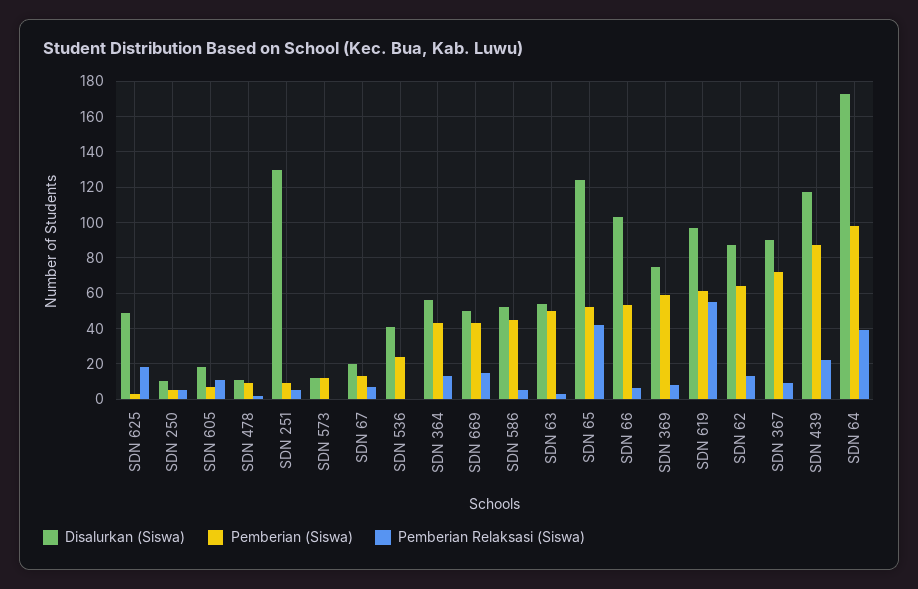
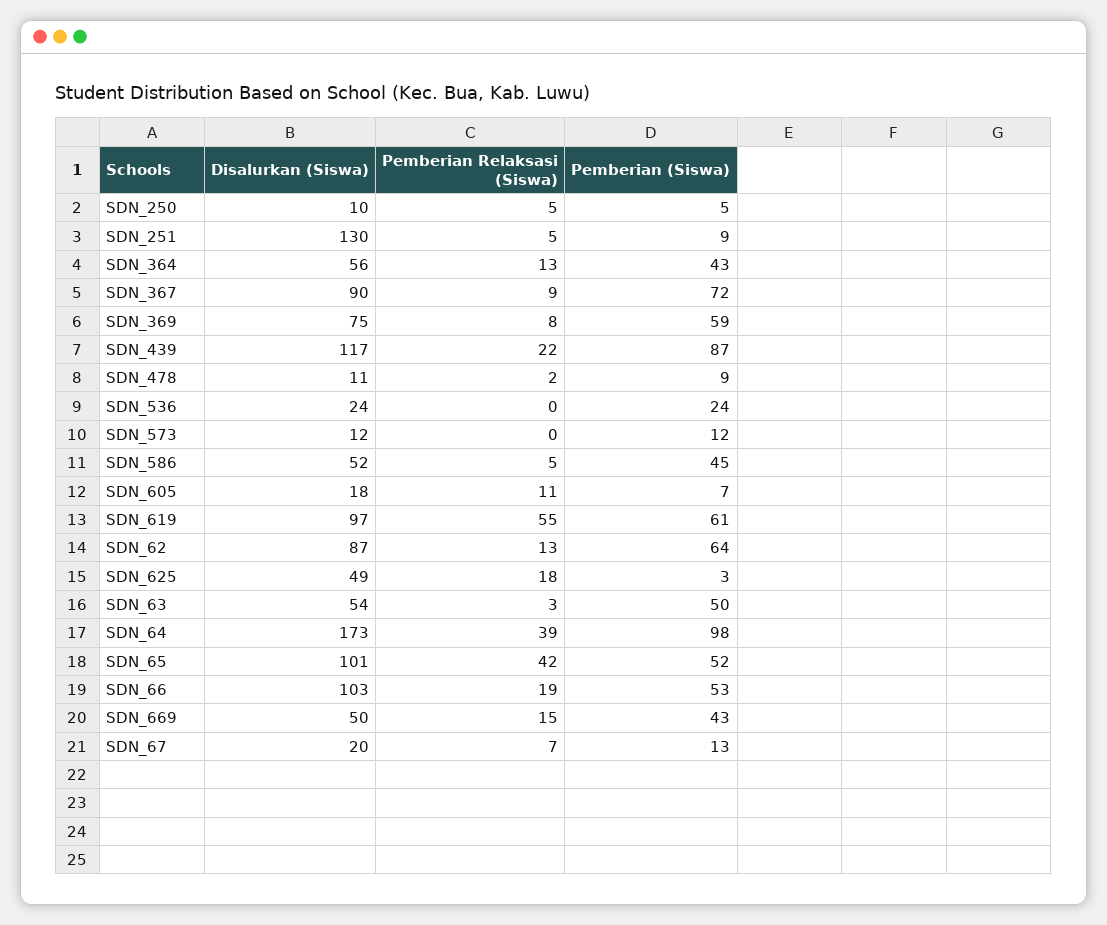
Disalurkan (Siswa), SDN 536: 40 -> 24
Disalurkan (Siswa), SDN 65: 125 -> 101
Pemberian Relaksasi (Siswa), SDN 66: 5 -> 19

